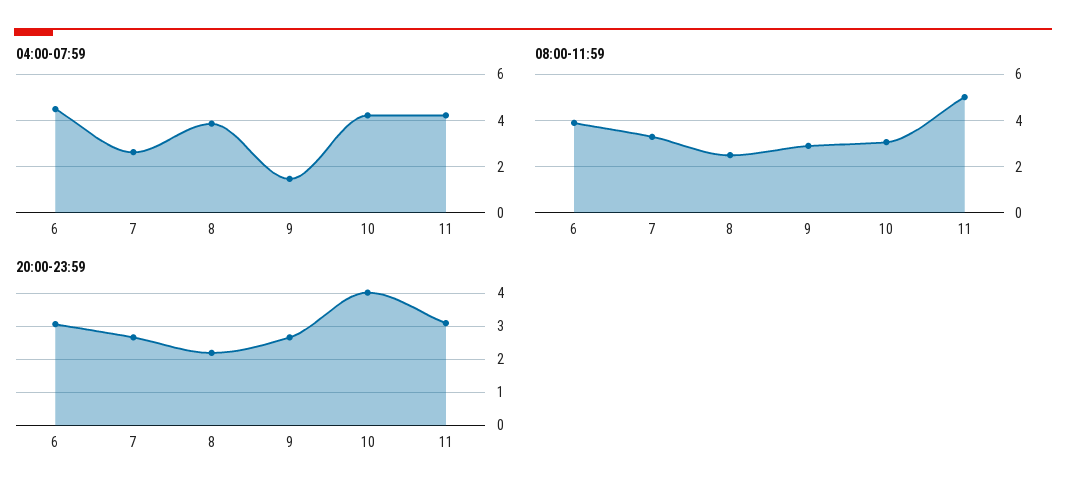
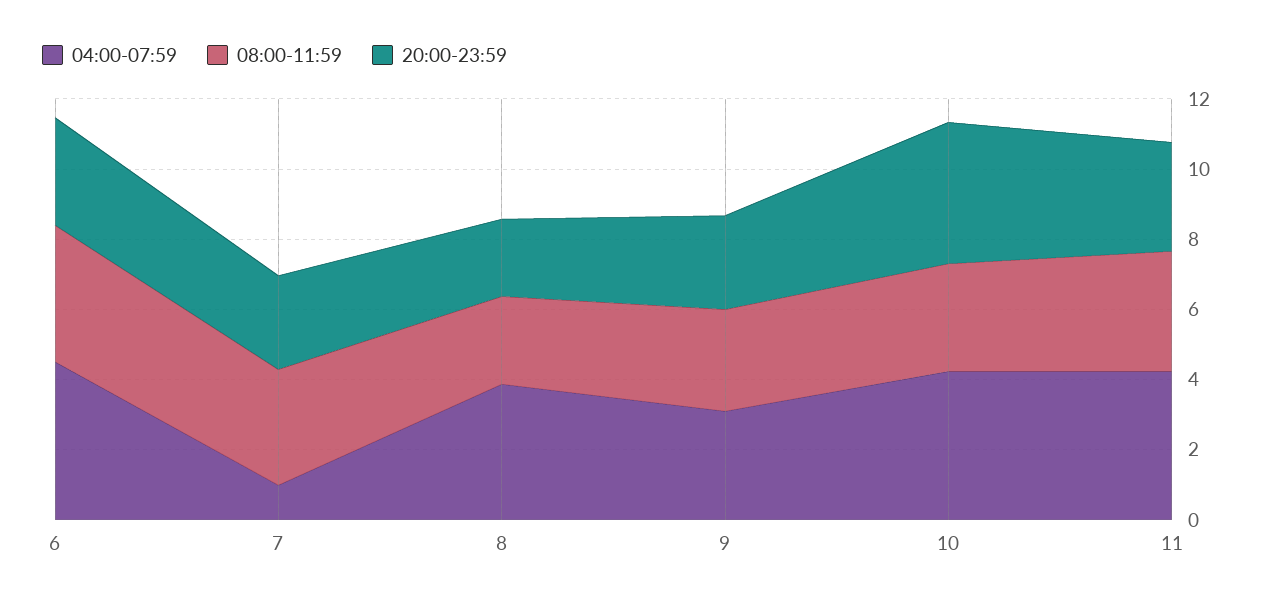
04:00-07:59, 7: 2.5 -> 1
04:00-07:59, 9: 1.5 -> 3
08:00-11:59, 11: 5 -> 3.5

